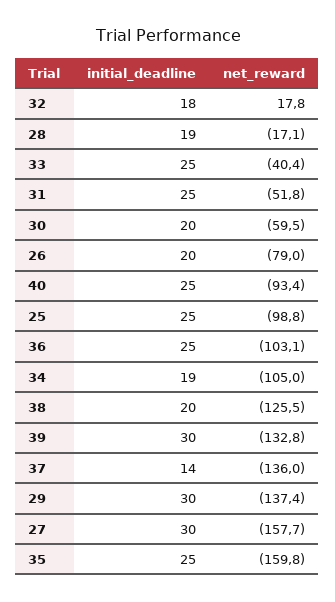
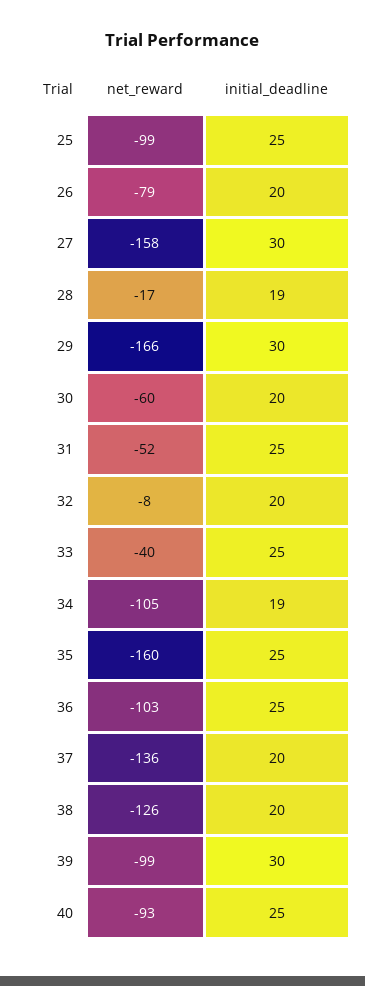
initial_deadline, 32: 18 -> 20
net_reward, 32: 17.8 -> -8
net_reward, 39: -132.8 -> -99
initial_deadline, 37: 14 -> 20
net_reward, 29: -137.4 -> -166

